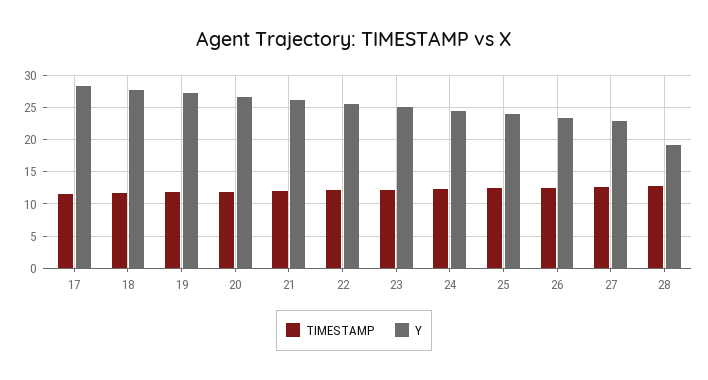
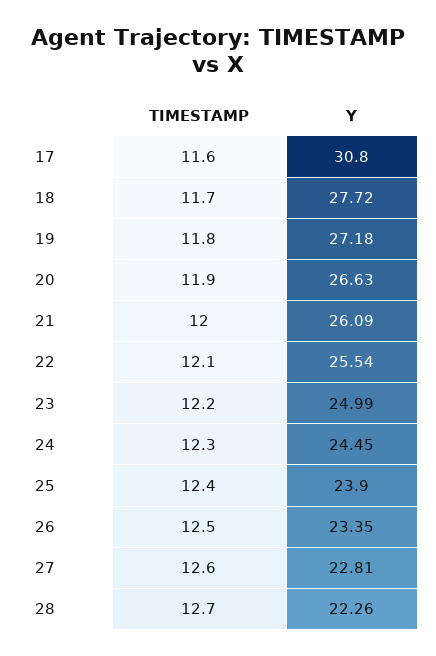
Y, 17: 28 -> 30.8
Y, 28: 19 -> 22.26

